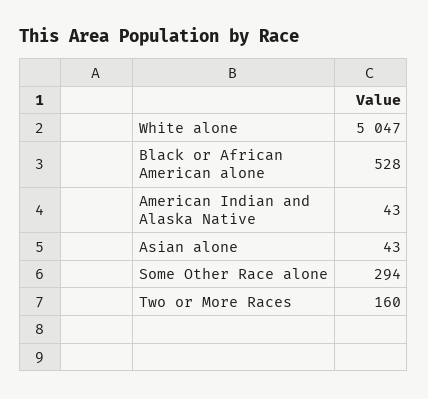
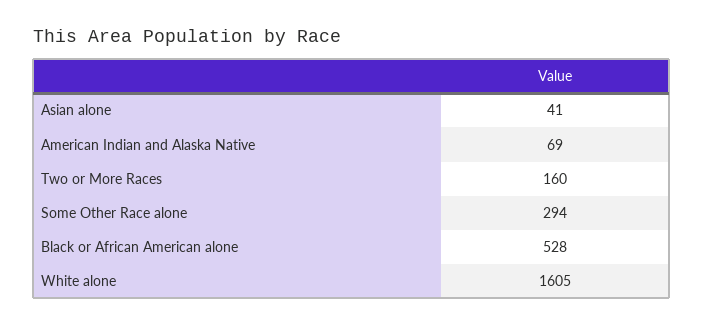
White alone: 5047 -> 1605
American Indian and Alaska Native: 43 -> 69
Asian alone: 43 -> 41

